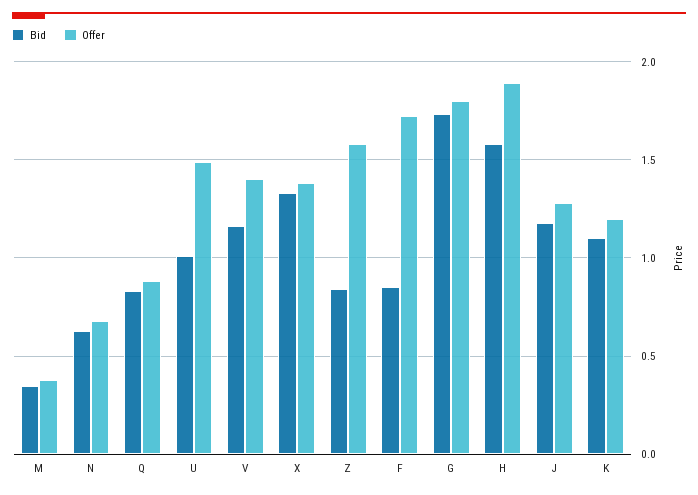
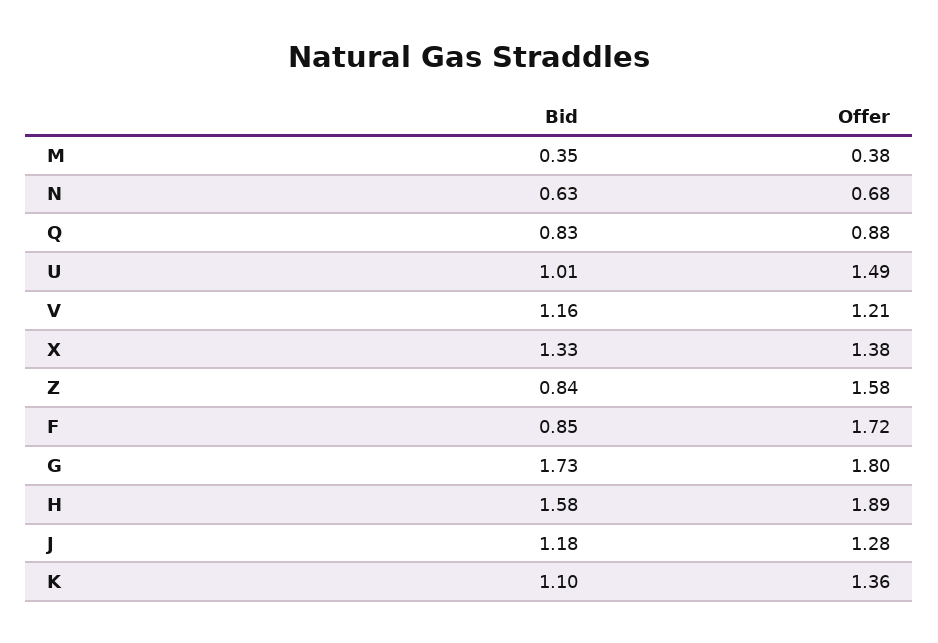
Offer, V: 1.4 -> 1.21
Offer, K: 1.2 -> 1.36

